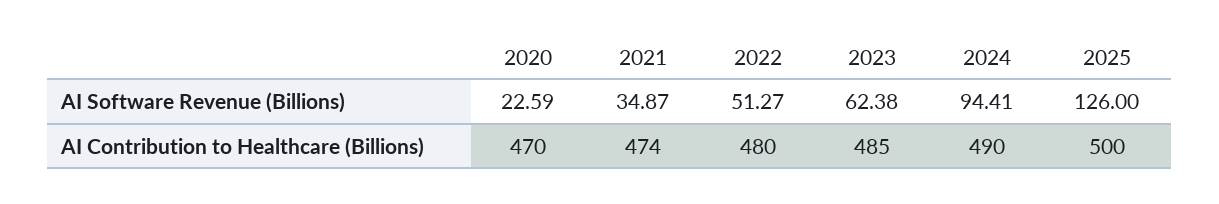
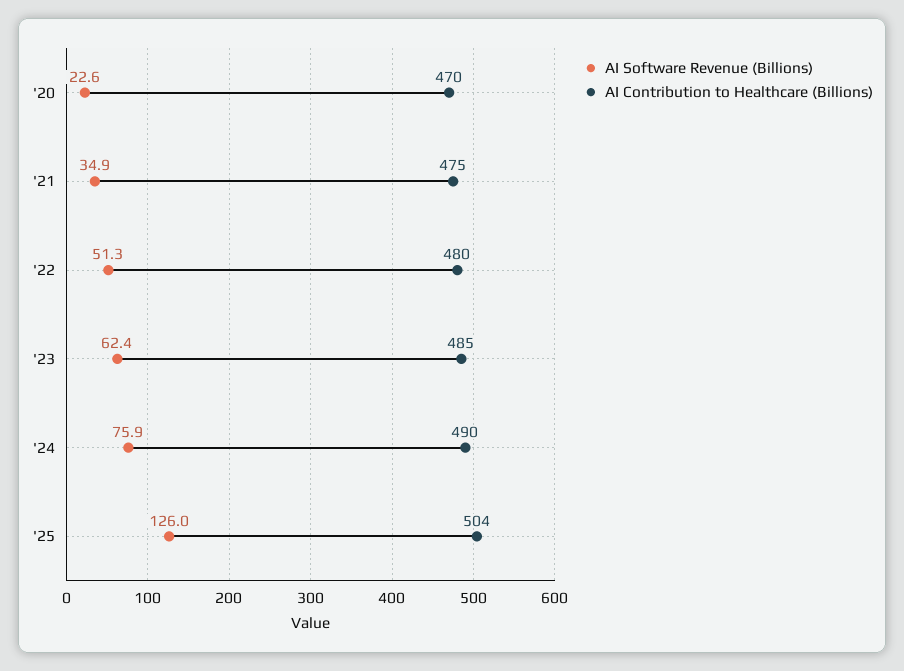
AI Software Revenue (Billions), 2024: 94.41 -> 75.9
AI Contribution to Healthcare (Billions), 2021: 474 -> 475
AI Contribution to Healthcare (Billions), 2025: 500 -> 504

